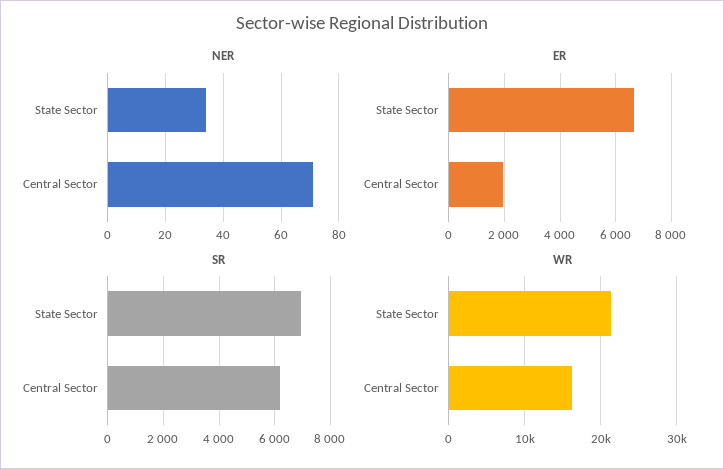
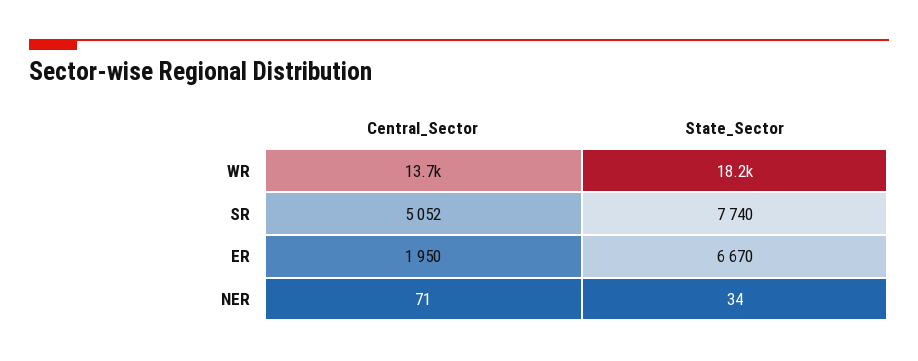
SR, State Sector: 7000 -> 7740
SR, Central Sector: 6250 -> 5052
WR, State Sector: 21000 -> 18200
WR, Central Sector: 16000 -> 13700

